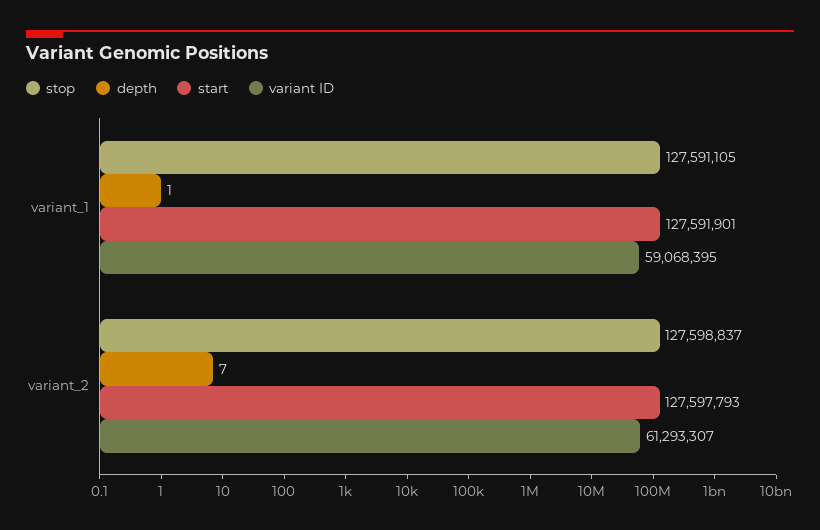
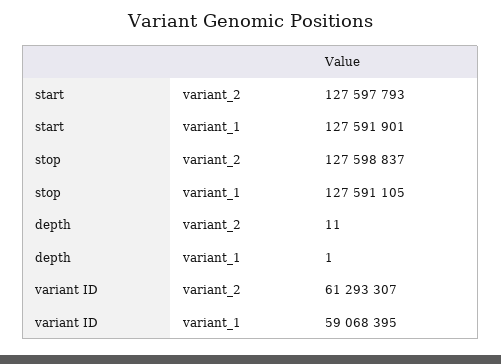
depth, variant_2: 7 -> 11

